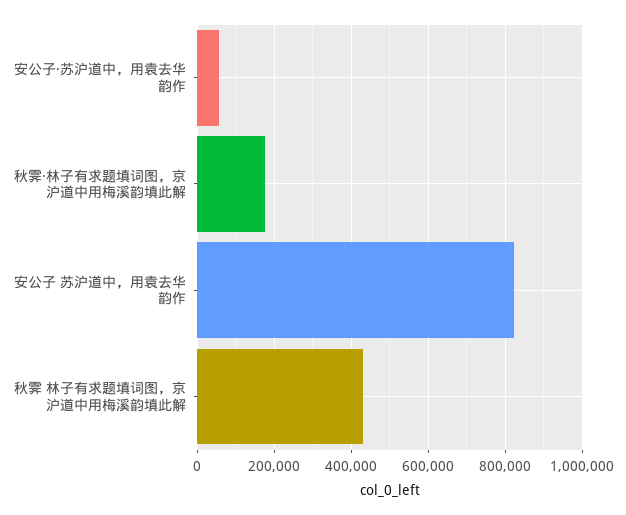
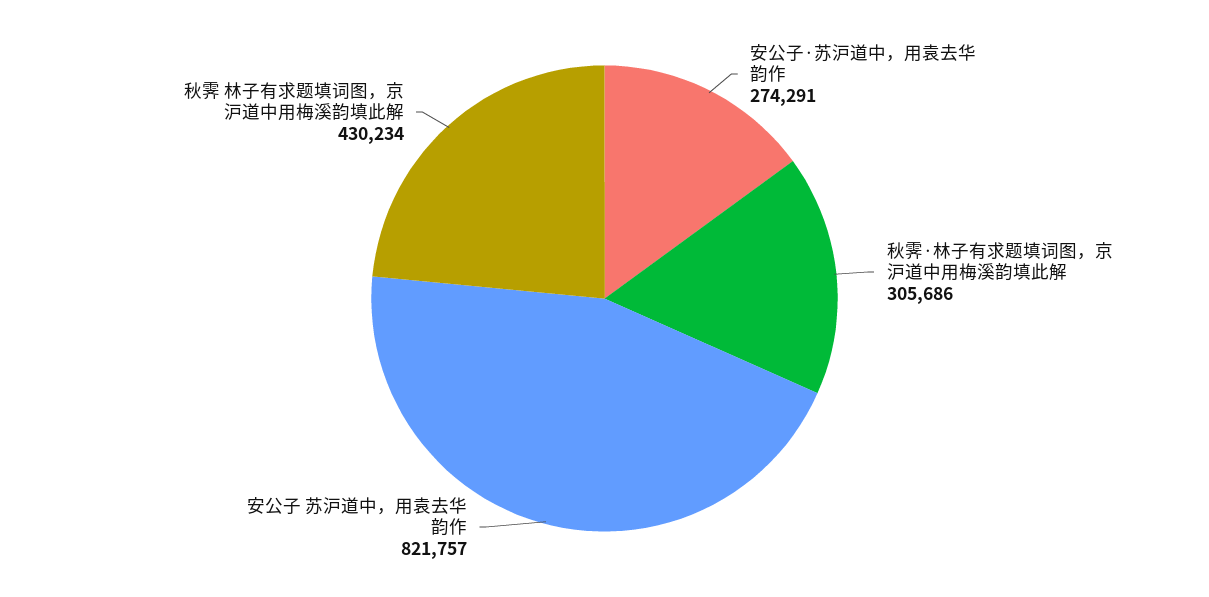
安公子·苏沪道中，用袁去华韵作: 60000 -> 274291
秋霁·林子有求题填词图，京沪道中用梅溪韵填此解: 180000 -> 305686

